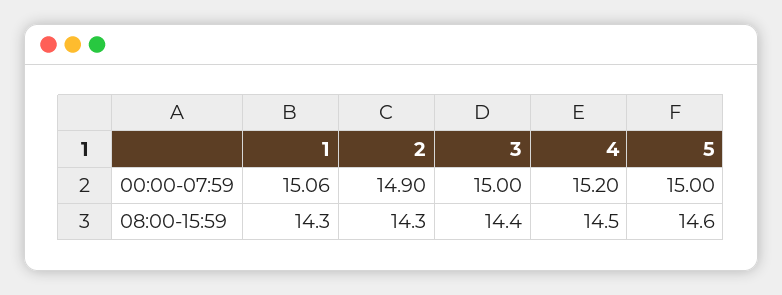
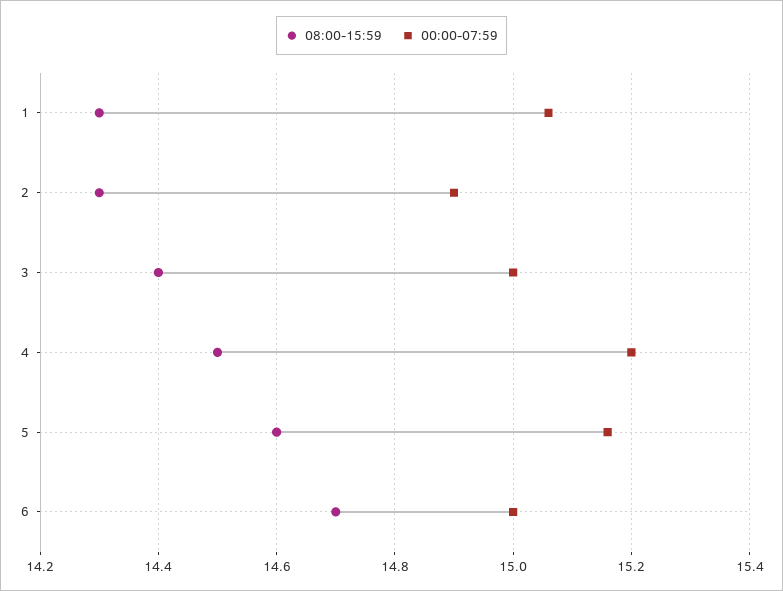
00:00-07:59, 5: 15 -> 15.15
08:00-15:59, 6: none -> 14.7
00:00-07:59, 6: none -> 15

